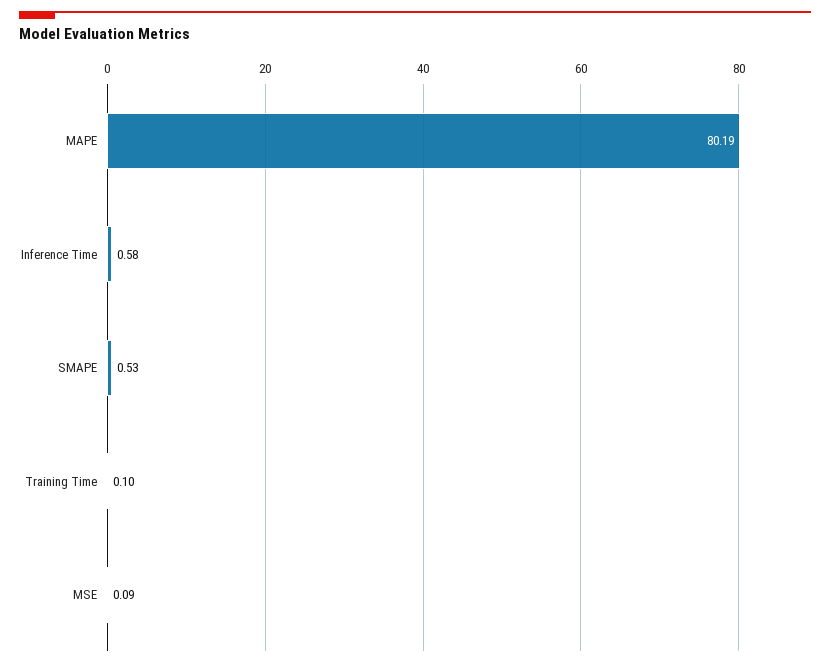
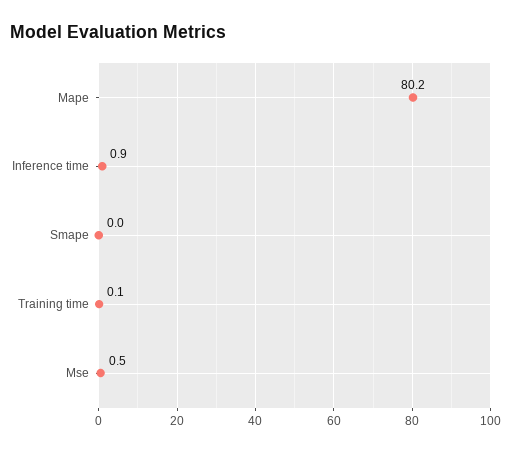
Inference Time: 0.58 -> 0.9
SMAPE: 0.53 -> 0
MSE: 0.09 -> 0.5

